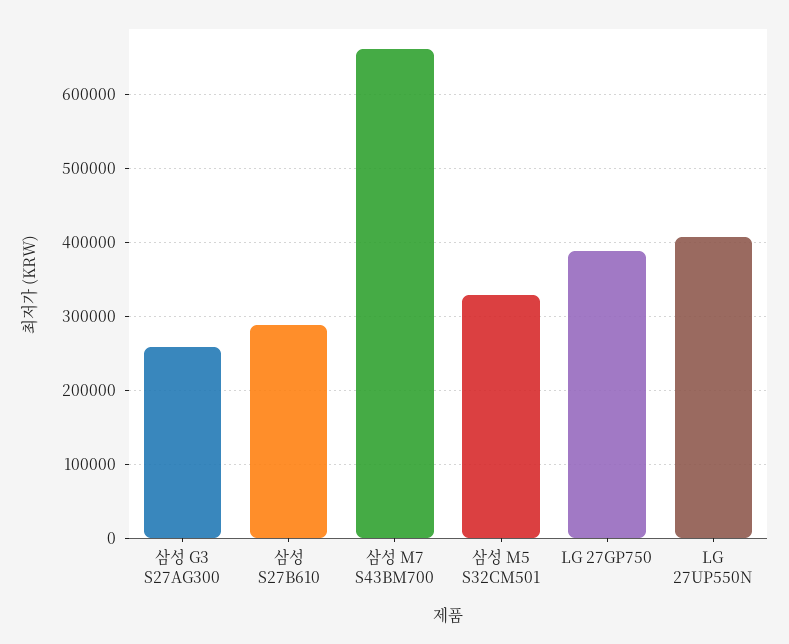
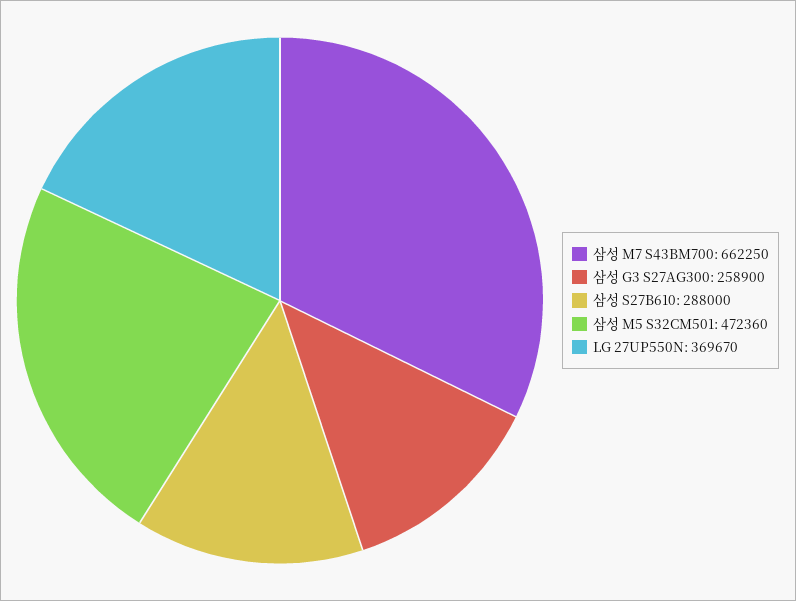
삼성 M5 S32CM501: 330000 -> 472360
LG 27GP750: 390000 -> none
LG 27UP550N: 410000 -> 369670

